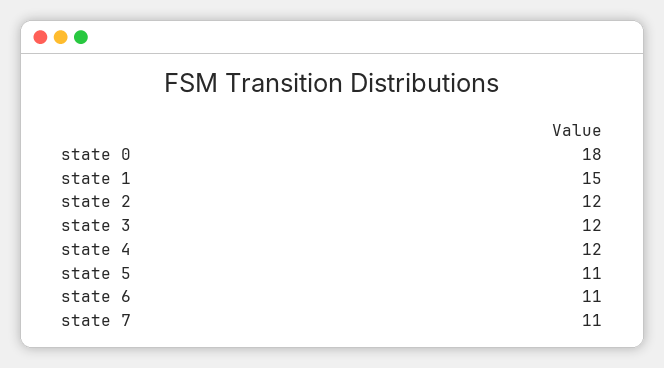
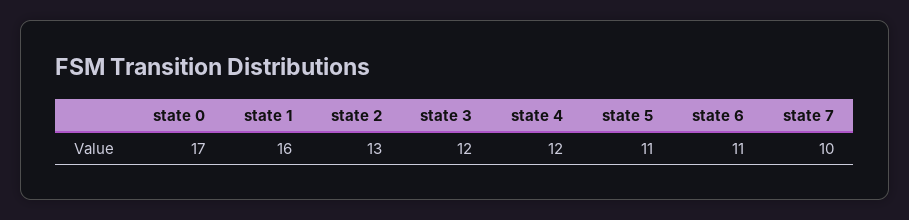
state 0: 18 -> 17
state 1: 15 -> 16
state 2: 12 -> 13
state 7: 11 -> 10

